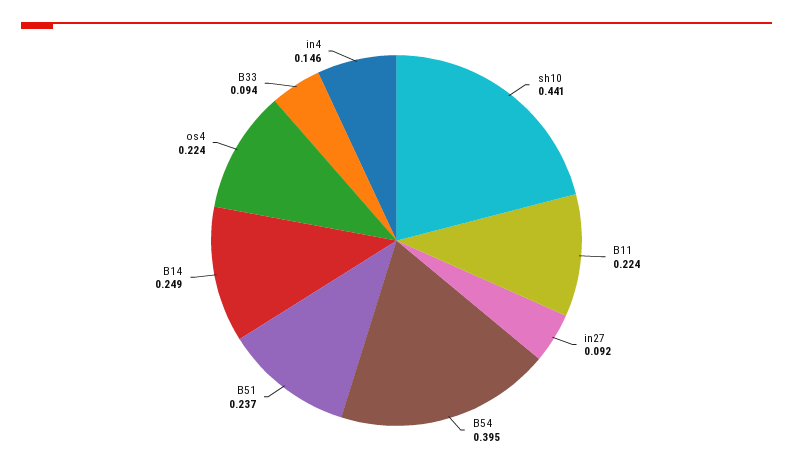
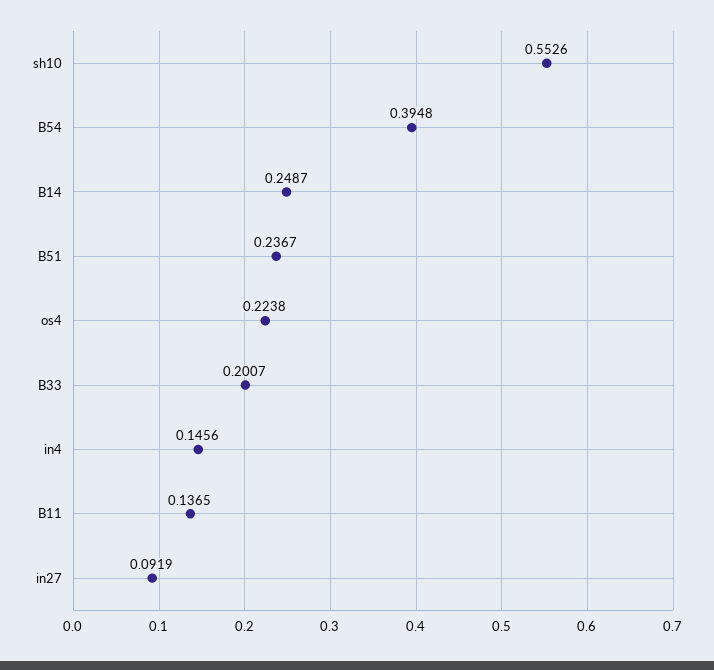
sh10: 0.441 -> 0.5526
B11: 0.224 -> 0.1365
B33: 0.094 -> 0.2007

